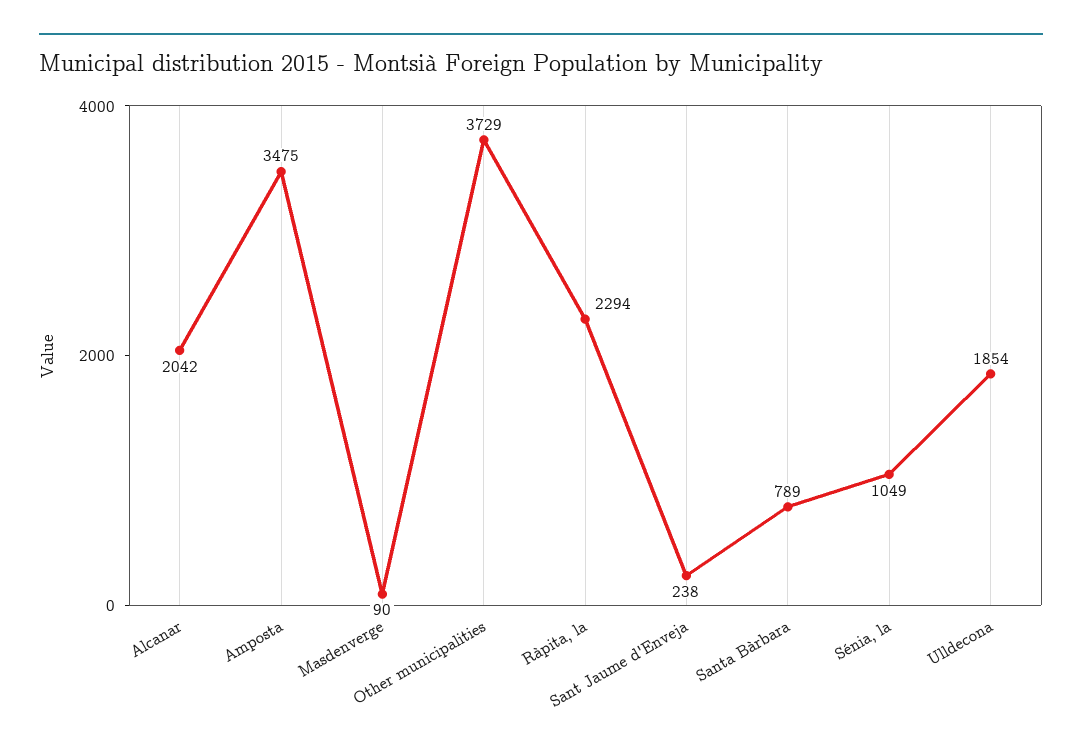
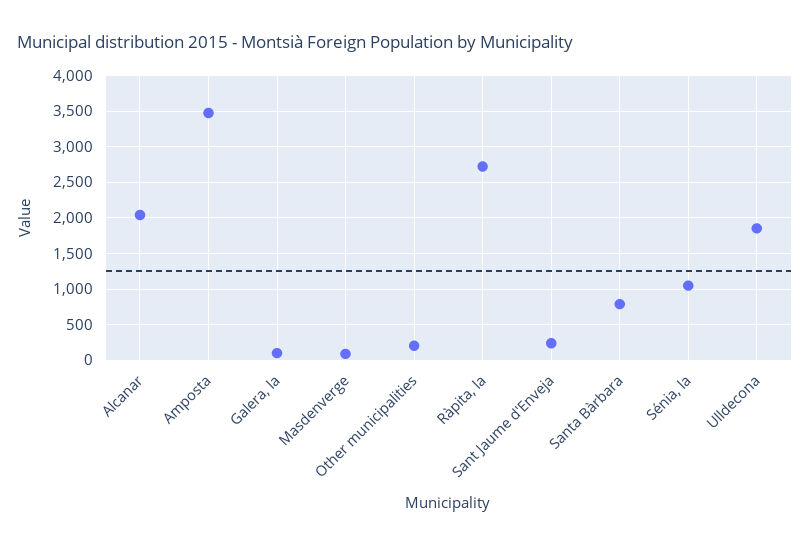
Other municipalities: 3729 -> 200
Ràpita, la: 2294 -> 2700
Galera, la: none -> 100

